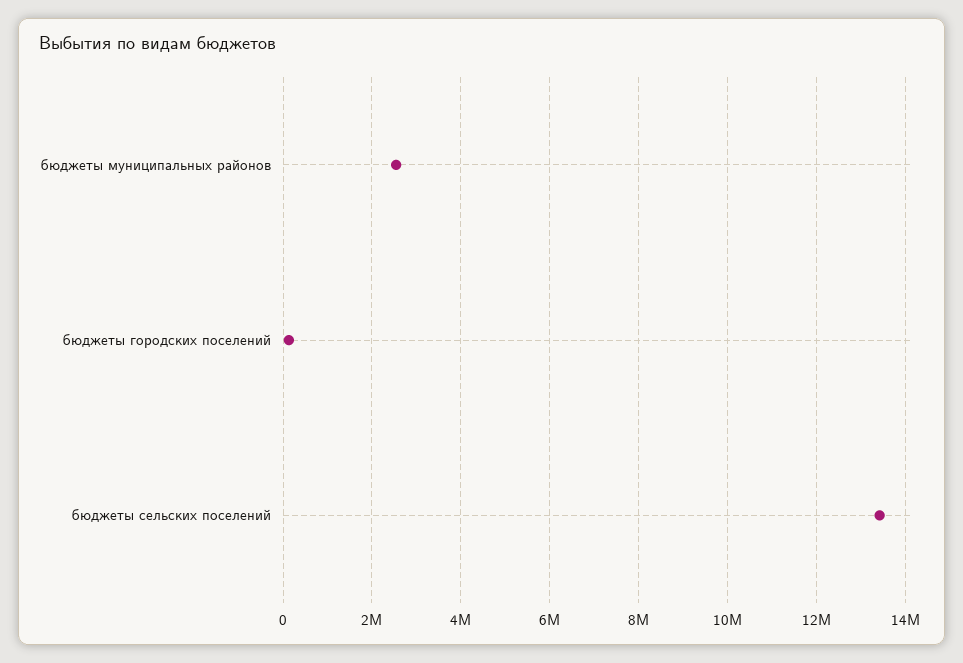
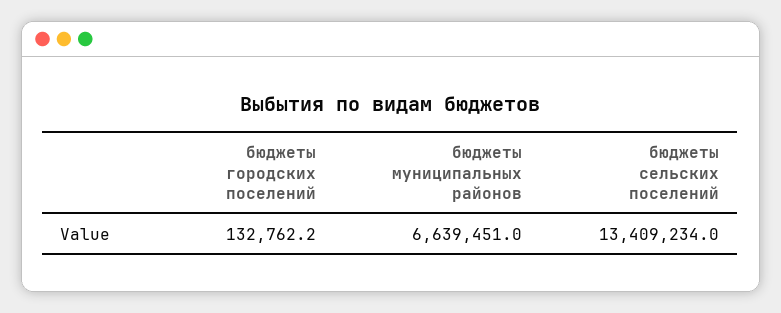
бюджеты муниципальных районов: 2600000 -> 6639451

